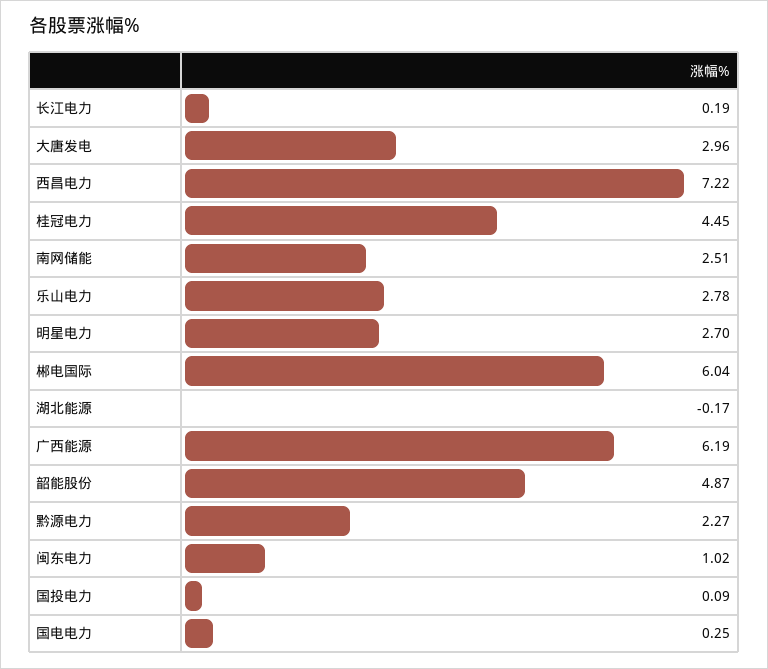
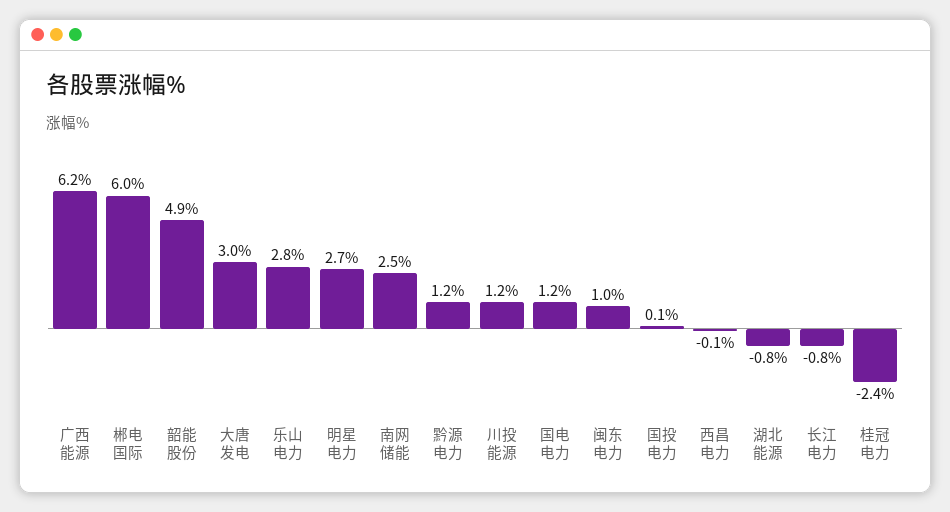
长江电力: 0.19 -> -0.8
西昌电力: 7.22 -> -0.1
桂冠电力: 4.45 -> -2.4
湖北能源: -0.17 -> -0.8
黔源电力: 2.27 -> 1.2
国电电力: 0.25 -> 1.2
川投能源: none -> 1.2

